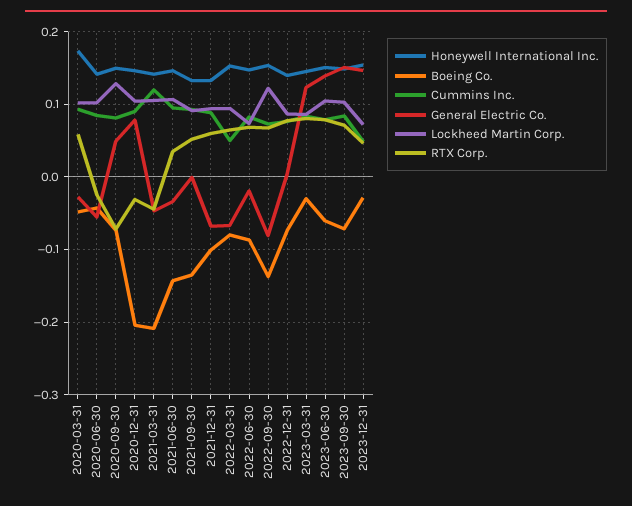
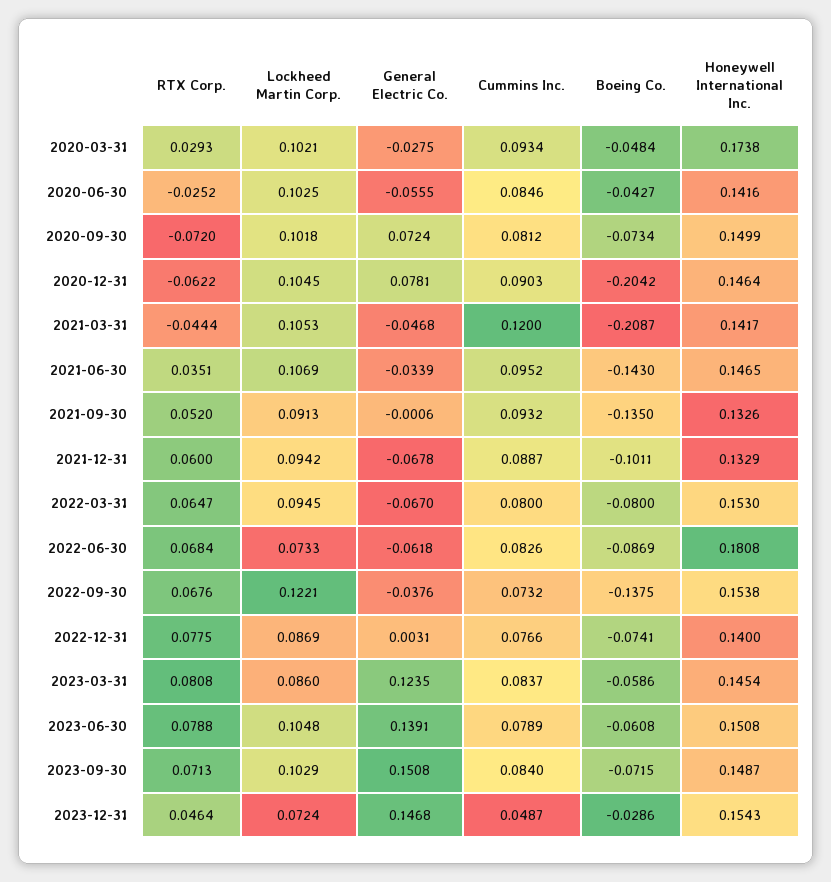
RTX Corp., 2020-03-31: 0.06 -> 0.0293
General Electric Co., 2020-09-30: 0.05 -> 0.0724
Lockheed Martin Corp., 2020-09-30: 0.13 -> 0.1018
RTX Corp., 2020-12-31: -0.03 -> -0.0622
Cummins Inc., 2022-03-31: 0.05 -> 0.08
Honeywell International Inc., 2022-06-30: 0.15 -> 0.1808
General Electric Co., 2022-06-30: -0.02 -> -0.0618
General Electric Co., 2022-09-30: -0.08 -> -0.0376
Boeing Co., 2023-03-31: -0.03 -> -0.0586

